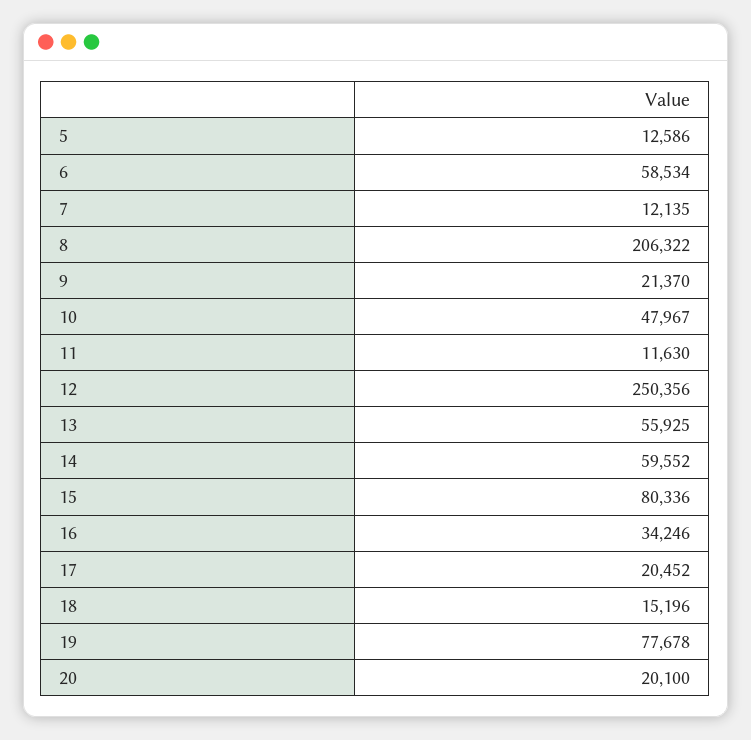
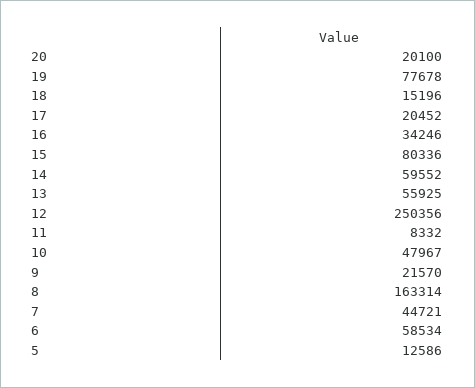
7: 12135 -> 44721
8: 206322 -> 163314
9: 21370 -> 21570
11: 11630 -> 8332

